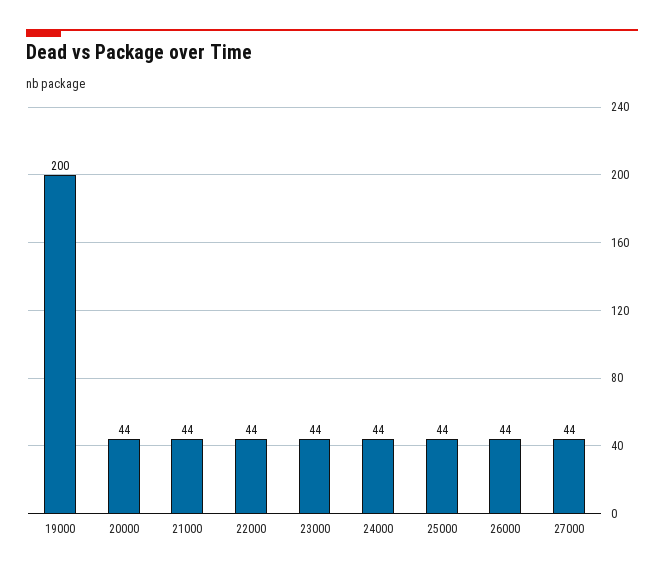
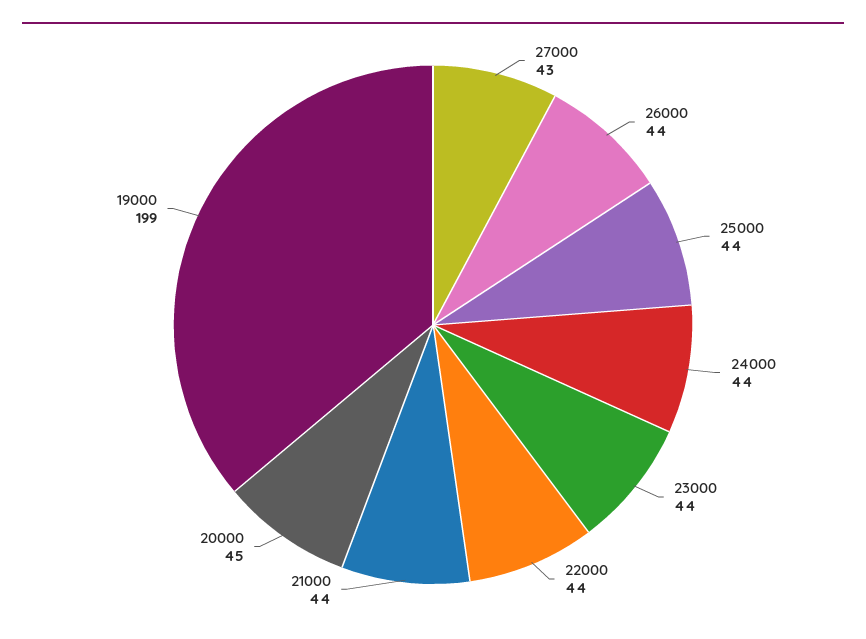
19000: 200 -> 199
20000: 44 -> 45
27000: 44 -> 43

